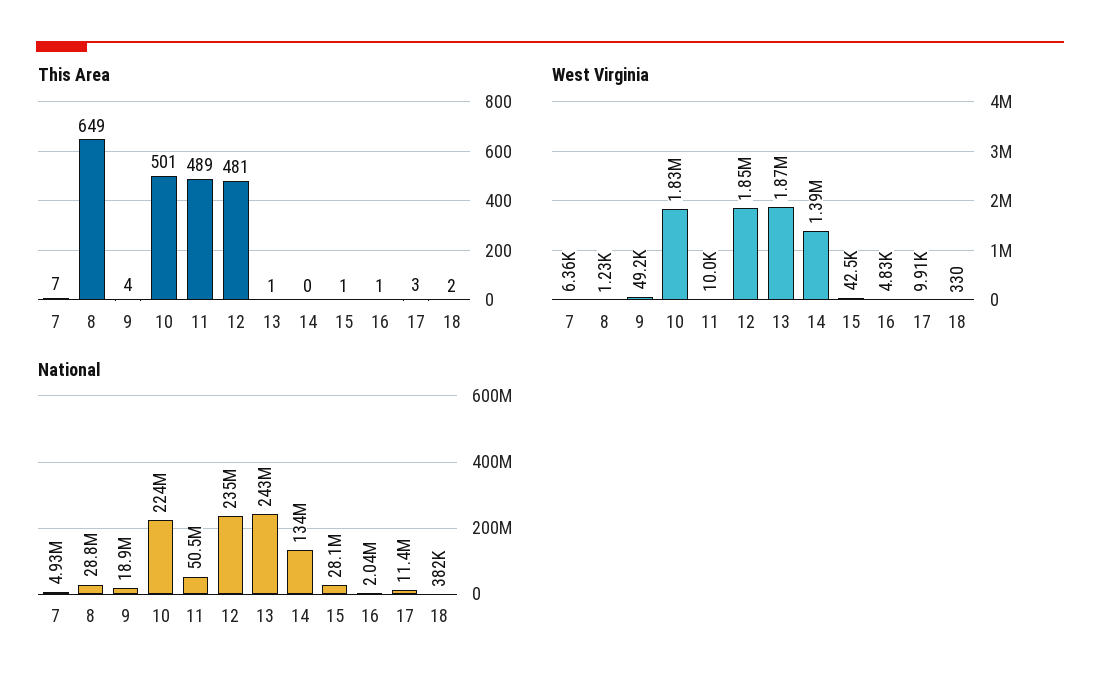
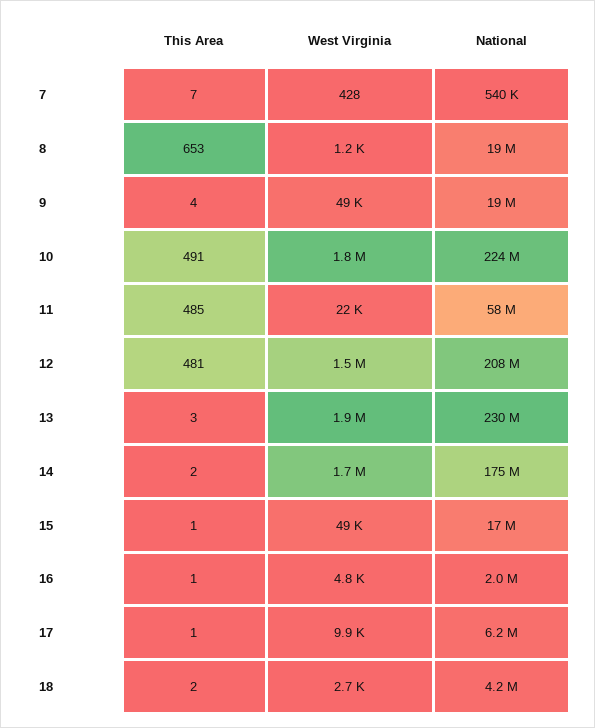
This Area, 8: 649 -> 653
This Area, 10: 501 -> 491
This Area, 11: 489 -> 485
This Area, 13: 1 -> 3
This Area, 14: 0 -> 2
This Area, 17: 3 -> 1
West Virginia, 7: 6360 -> 428
West Virginia, 11: 10000 -> 22000
West Virginia, 12: 1850000 -> 1500000
West Virginia, 14: 1390000 -> 1700000
West Virginia, 15: 42500 -> 49000
West Virginia, 18: 330 -> 2700
National, 7: 4930000 -> 540000
National, 8: 28800000 -> 19000000
National, 11: 50500000 -> 58000000
National, 12: 235000000 -> 208000000
National, 13: 243000000 -> 230000000
National, 14: 134000000 -> 175000000
National, 15: 28100000 -> 17000000
National, 17: 11400000 -> 6200000
National, 18: 382000 -> 4200000

